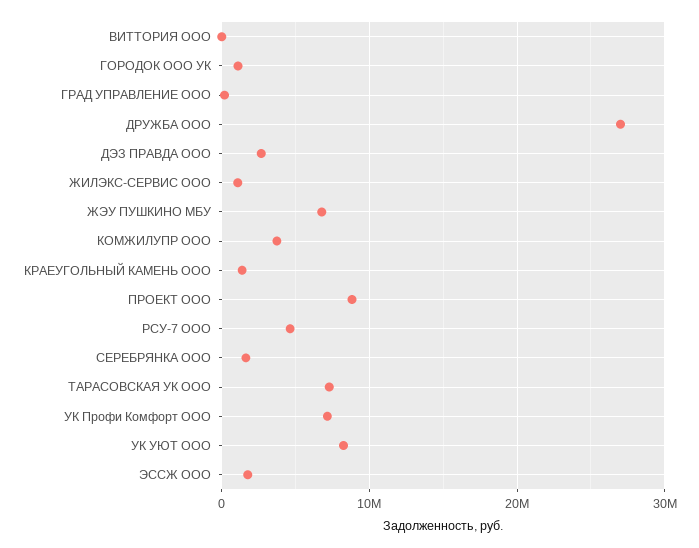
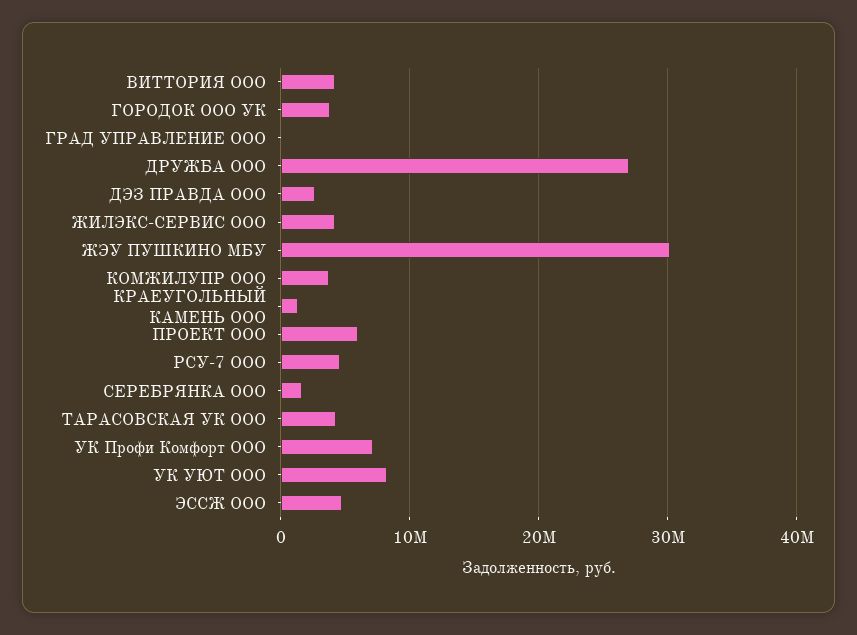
ВИТТОРИЯ ООО: 0 -> 4000000
ГОРОДОК ООО УК: 1000000 -> 4000000
ЖИЛЭКС-СЕРВИС ООО: 1000000 -> 4000000
ЖЭУ ПУШКИНО МБУ: 7000000 -> 30000000
ПРОЕКТ ООО: 9000000 -> 6000000
ТАРАСОВСКАЯ УК ООО: 7000000 -> 4000000
ЭССЖ ООО: 2000000 -> 5000000

